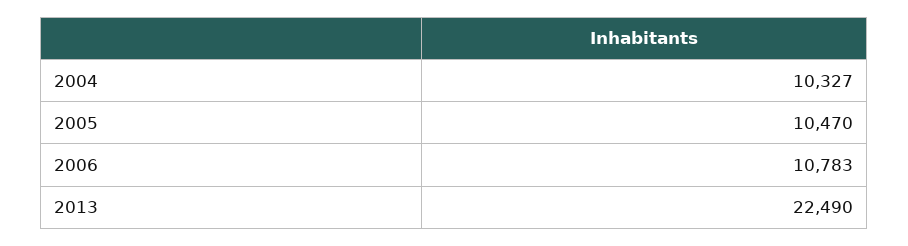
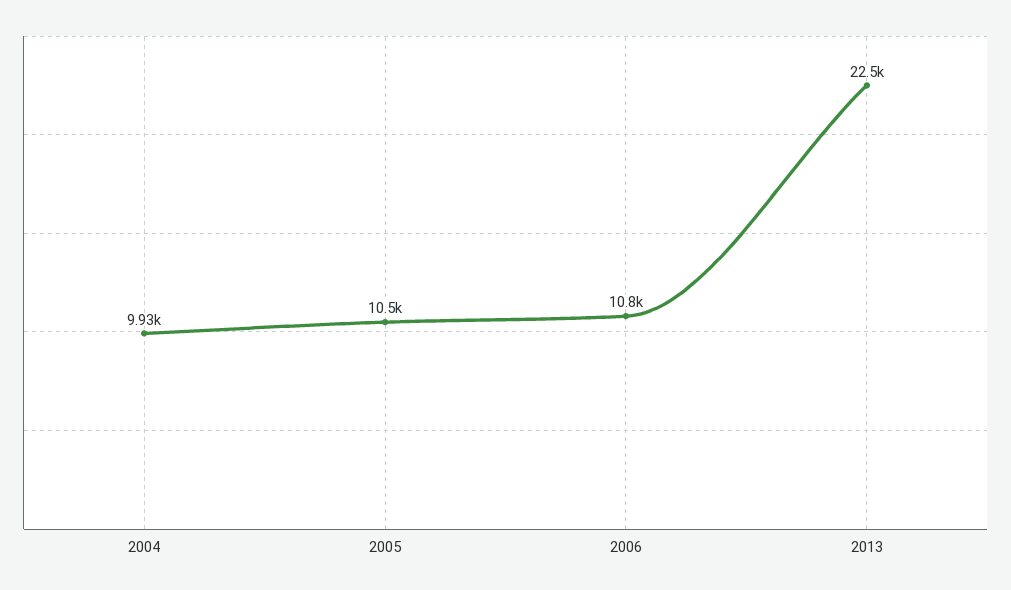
2004: 10327 -> 9930

